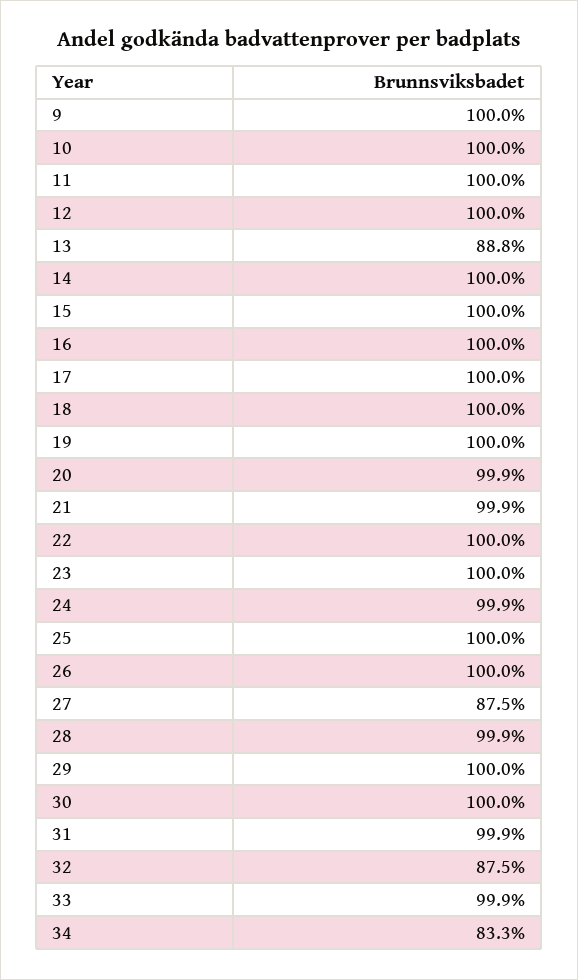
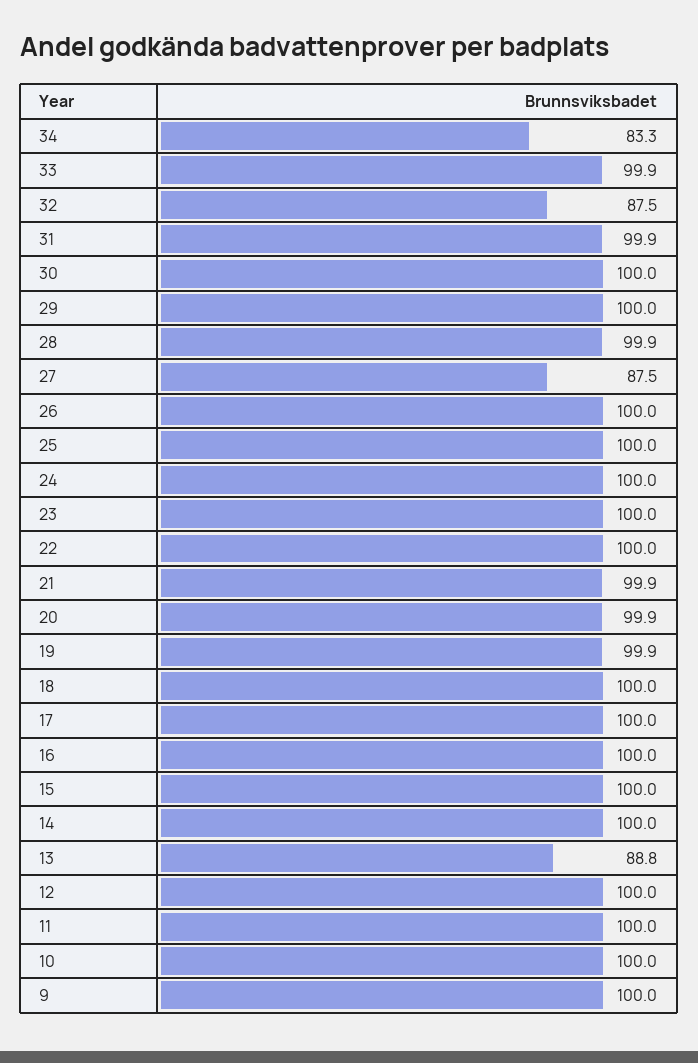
19: 100 -> 99.9
24: 99.9 -> 100

